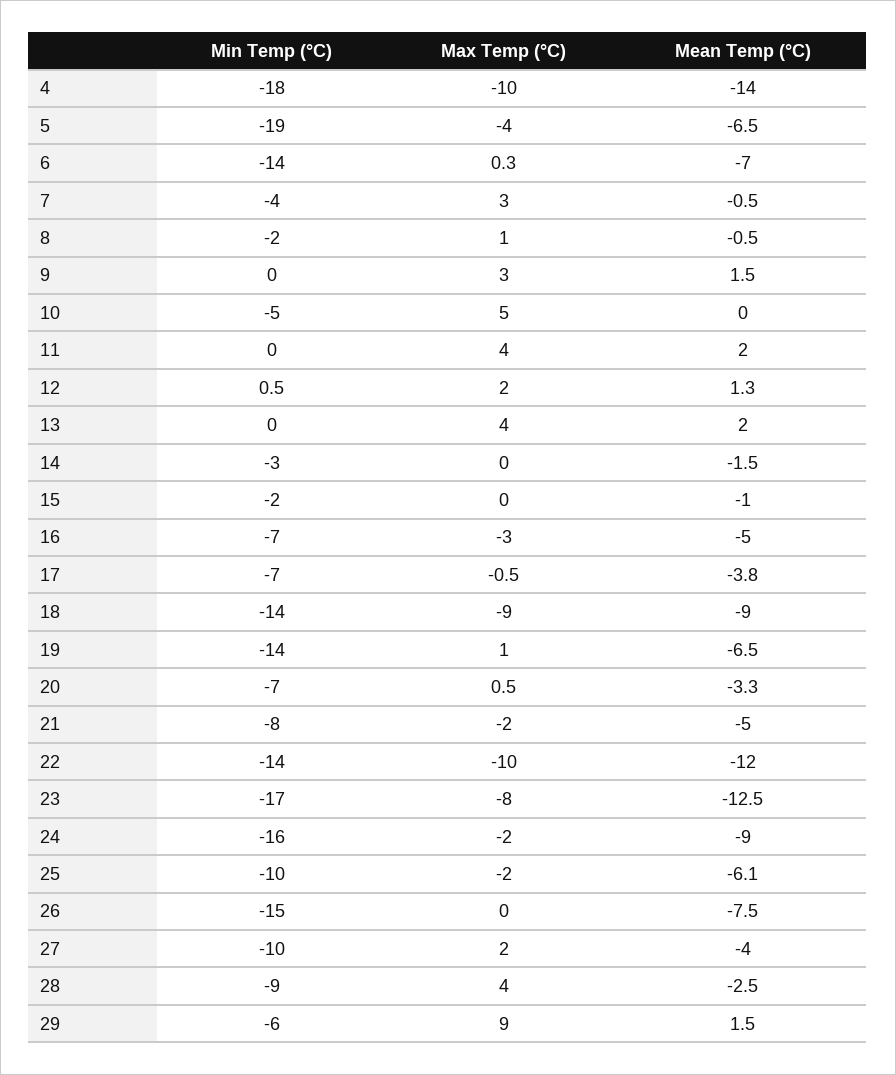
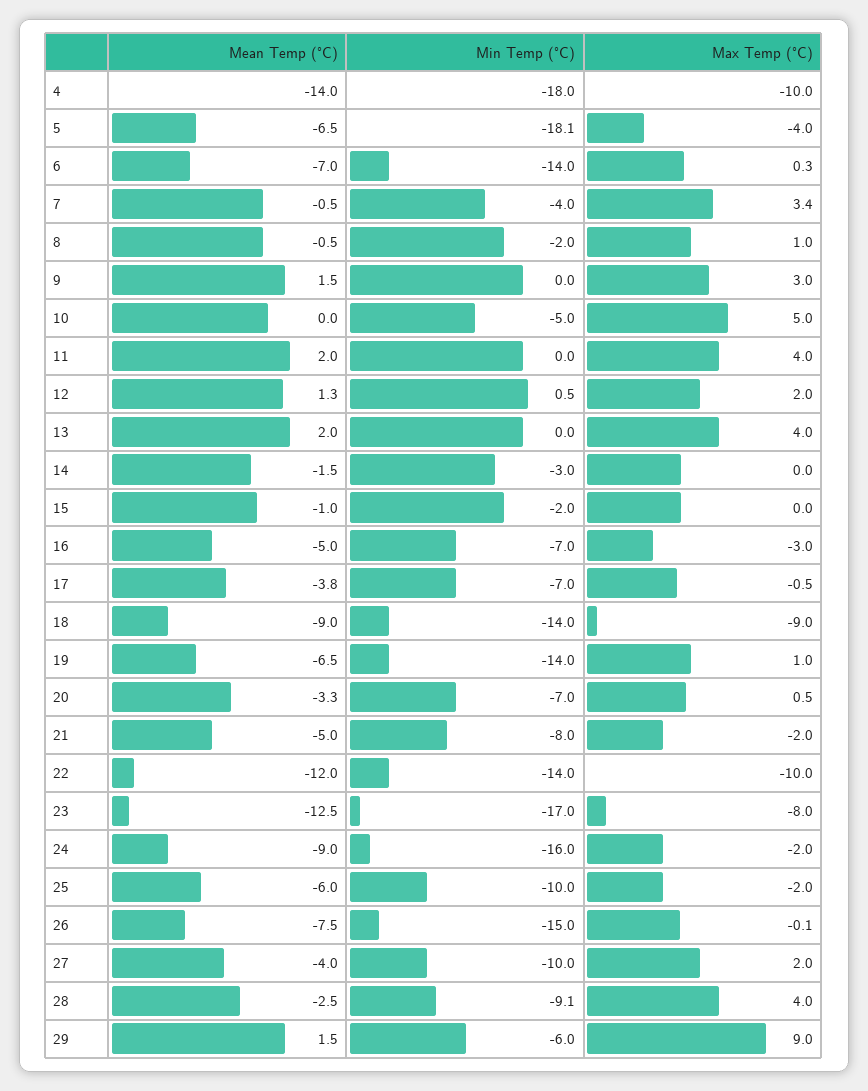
Min Temp (°C), 5: -19 -> -18.1
Max Temp (°C), 7: 3 -> 3.4
Mean Temp (°C), 25: -6.1 -> -6
Max Temp (°C), 26: 0 -> -0.1
Min Temp (°C), 28: -9 -> -9.1

